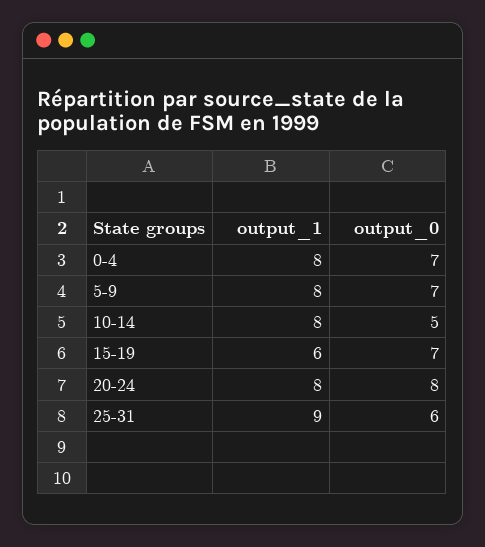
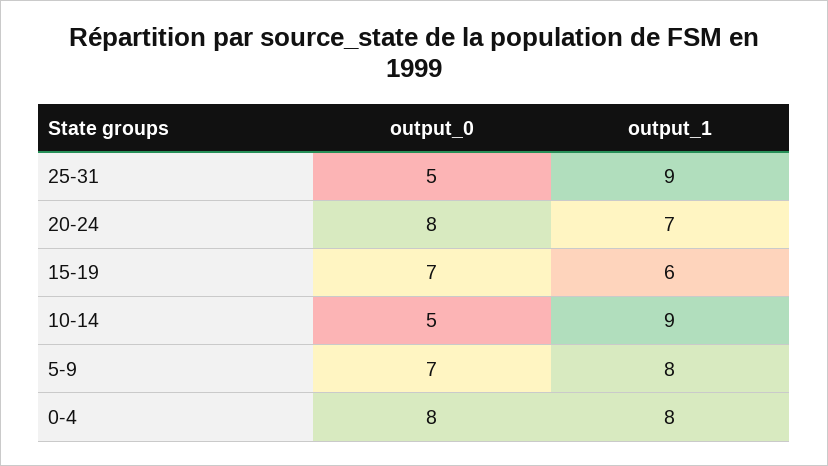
output_0, 0-4: 7 -> 8
output_1, 10-14: 8 -> 9
output_1, 20-24: 8 -> 7
output_0, 25-31: 6 -> 5

